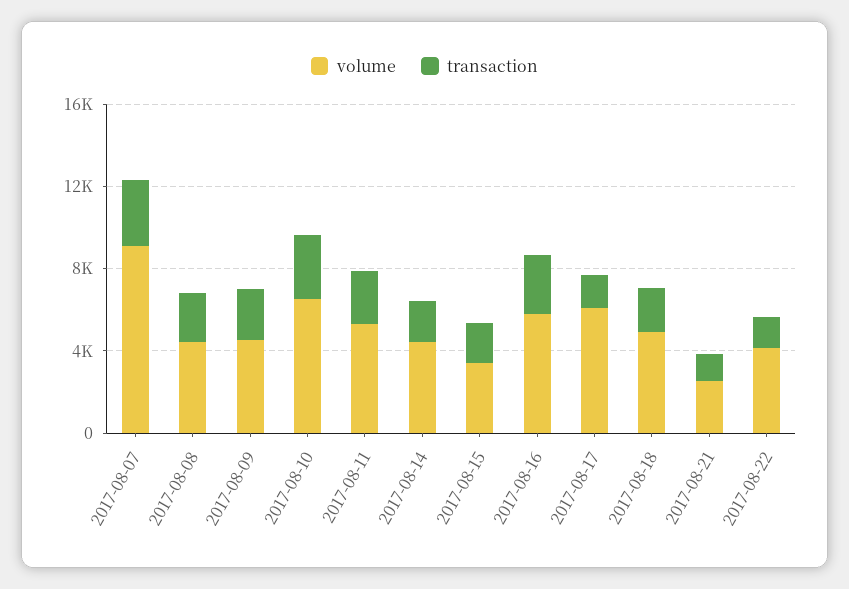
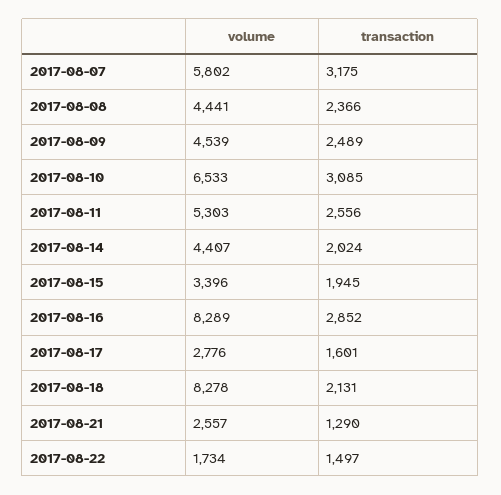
volume, 2017-08-07: 9000 -> 5802
volume, 2017-08-16: 6000 -> 8289
volume, 2017-08-17: 6000 -> 2776
volume, 2017-08-18: 5000 -> 8278
volume, 2017-08-22: 4000 -> 1734

